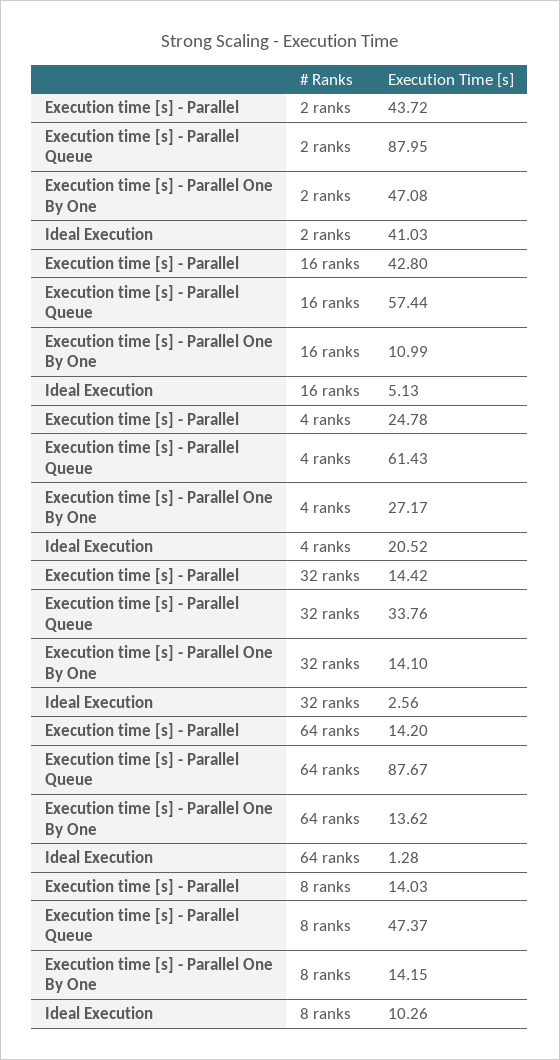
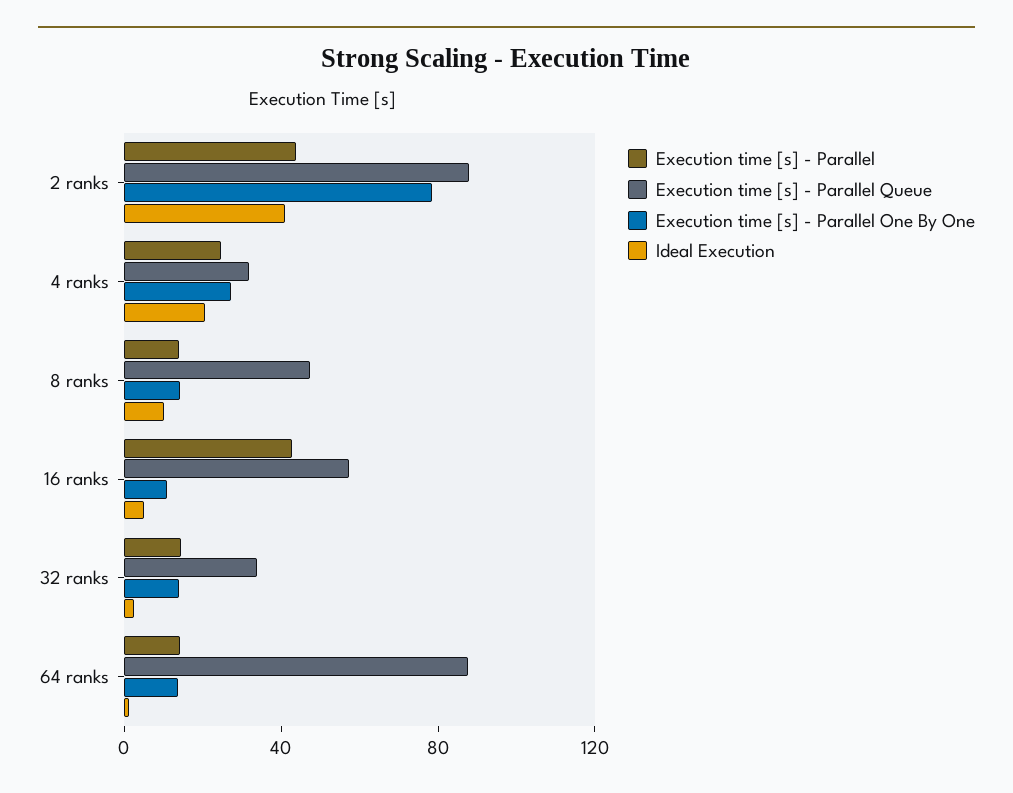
Execution time [s] - Parallel One By One, 2 ranks: 47.08 -> 80
Execution time [s] - Parallel Queue, 4 ranks: 61.43 -> 30

